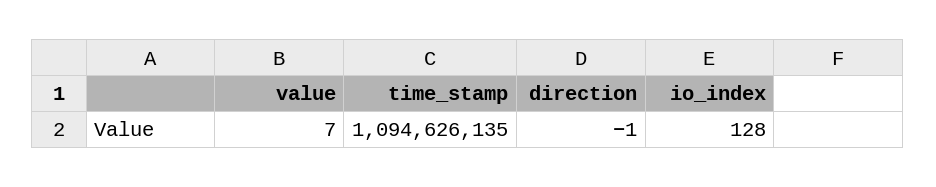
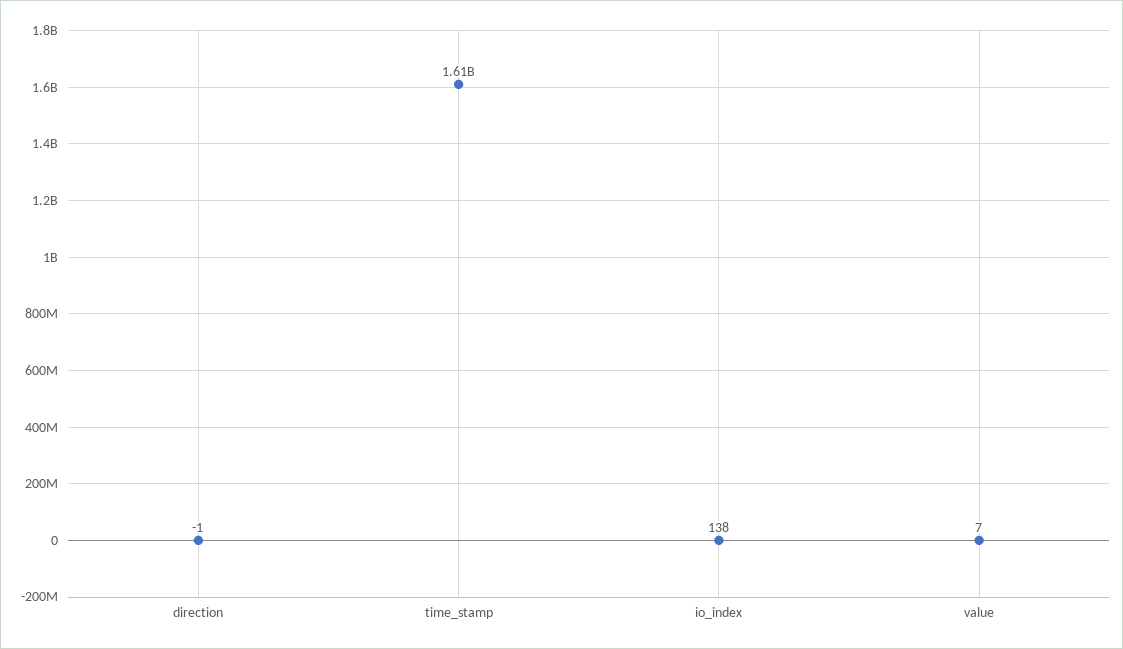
time_stamp: 1094626135 -> 1610000000
io_index: 128 -> 138

